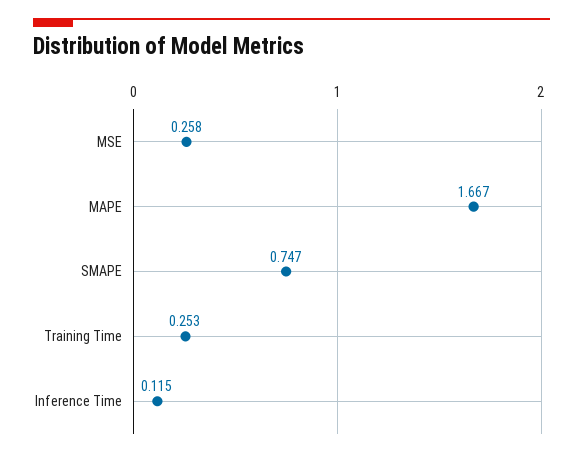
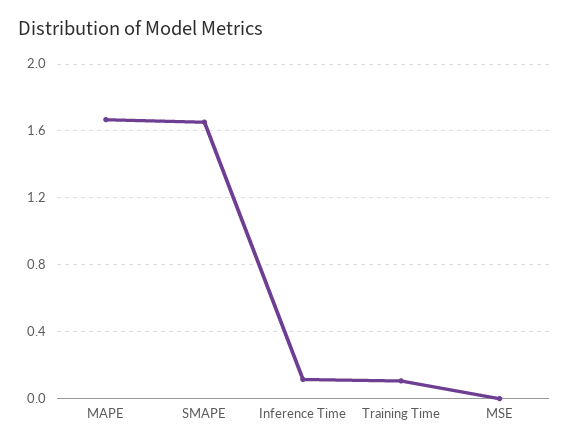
MSE: 0.258 -> 0
SMAPE: 0.747 -> 1.65
Training Time: 0.253 -> 0.1

